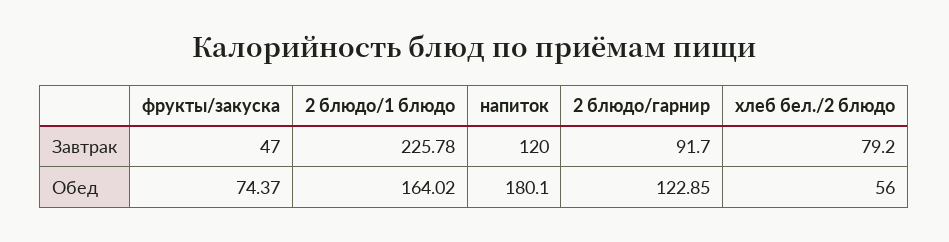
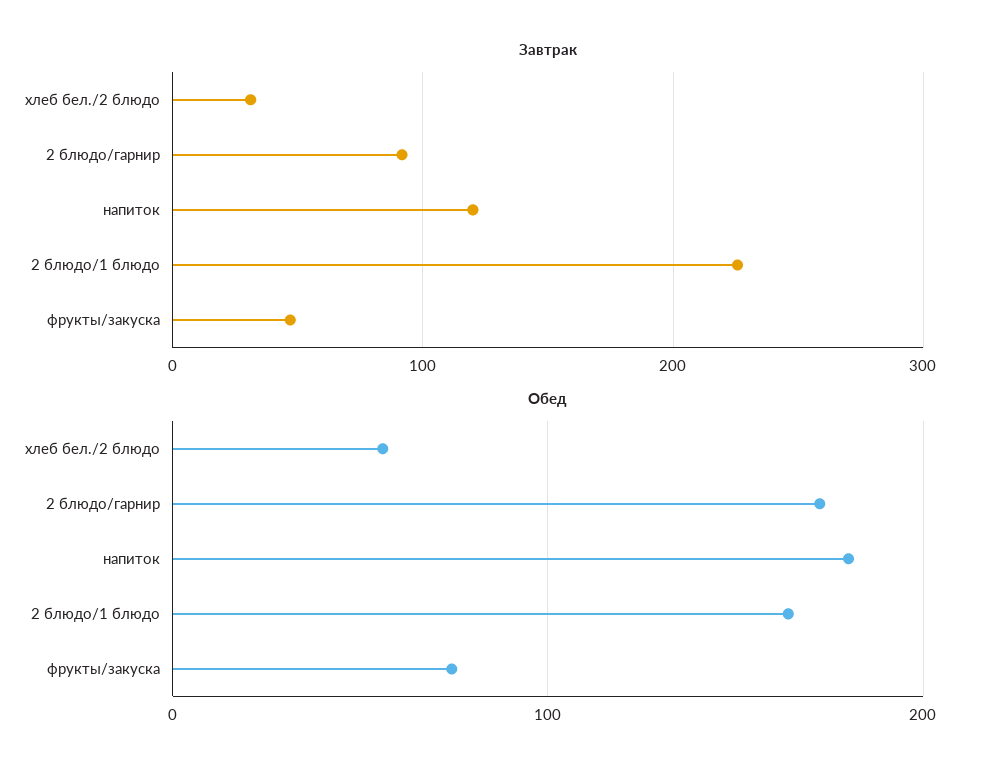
Завтрак, хлеб бел./2 блюдо: 79.2 -> 30
Обед, 2 блюдо/гарнир: 122.85 -> 170

